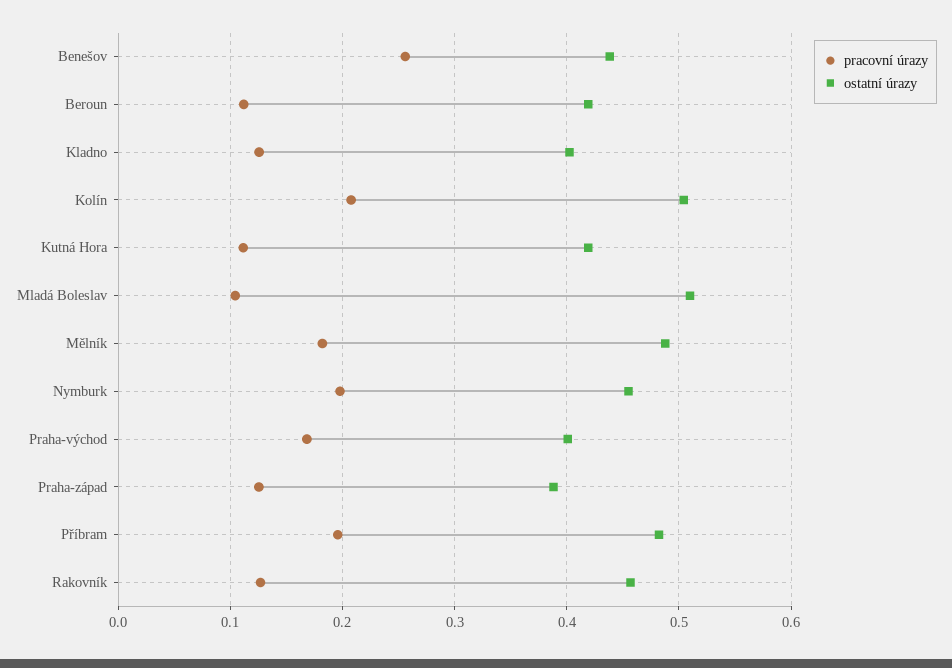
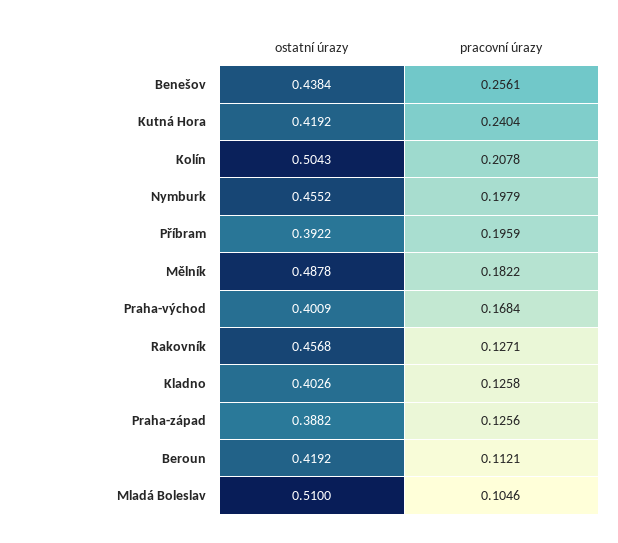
pracovní úrazy, Kutná Hora: 0.11 -> 0.2404
ostatní úrazy, Příbram: 0.48 -> 0.3922

